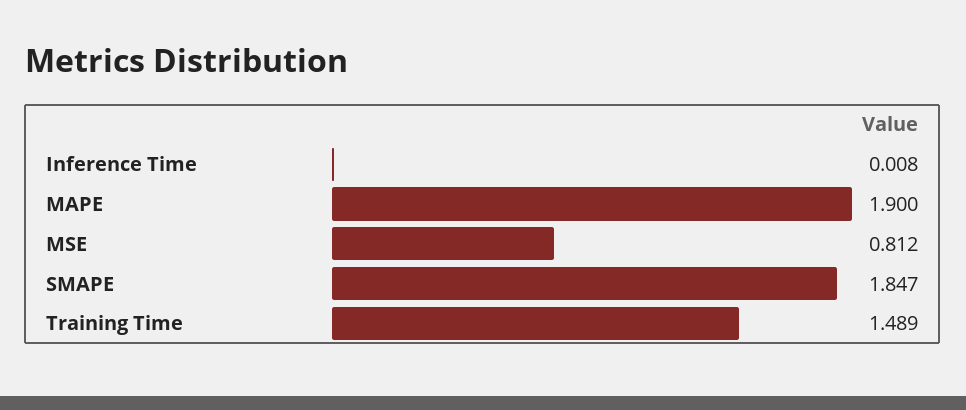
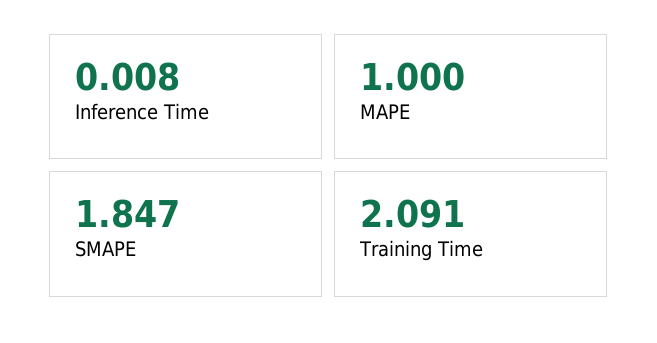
MAPE: 1.9 -> 1
MSE: 0.812 -> none
Training Time: 1.489 -> 2.091

